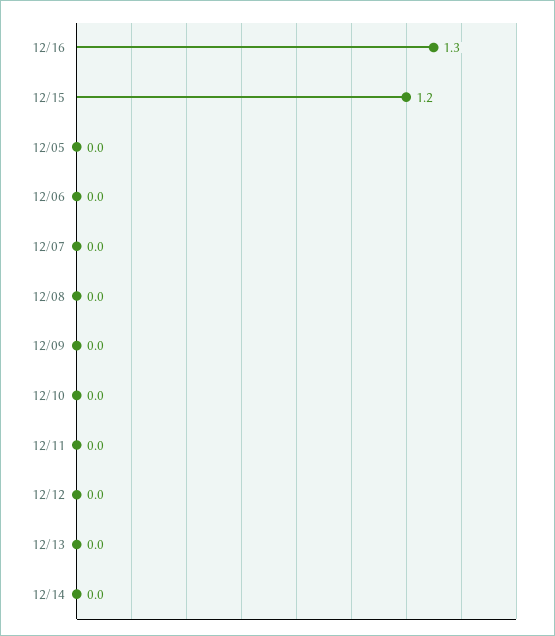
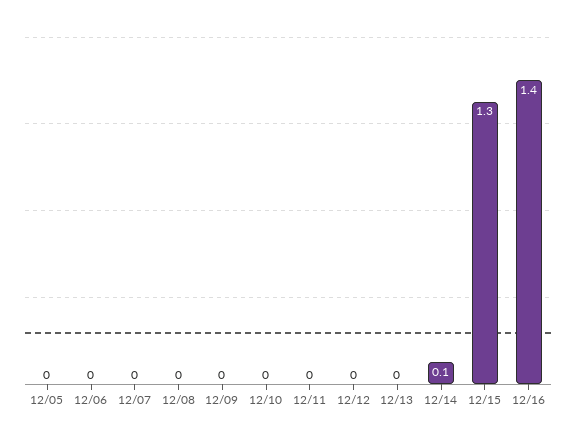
12/16: 1.3 -> 1.4
12/15: 1.2 -> 1.3
12/14: 0 -> 0.1

